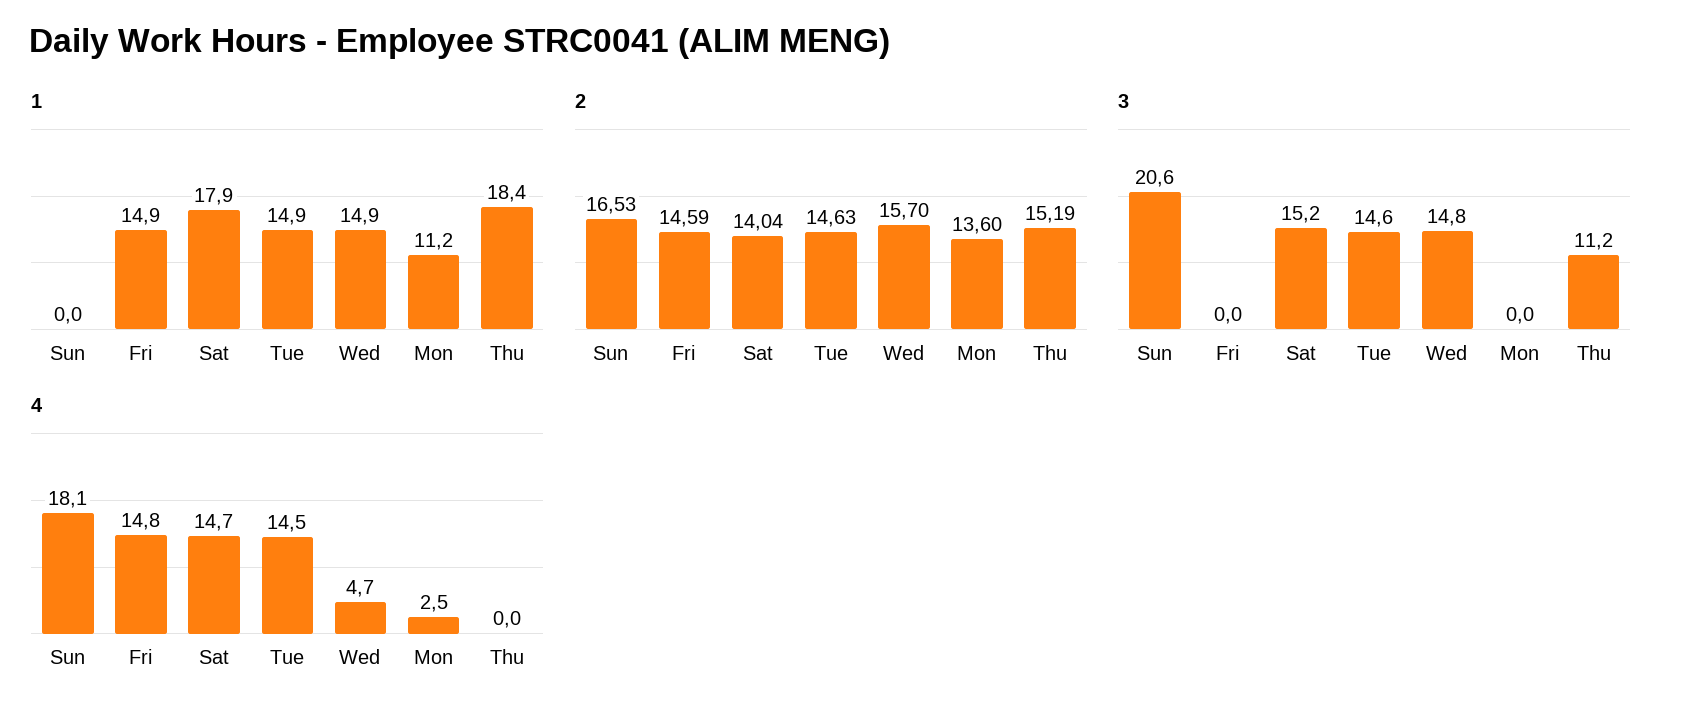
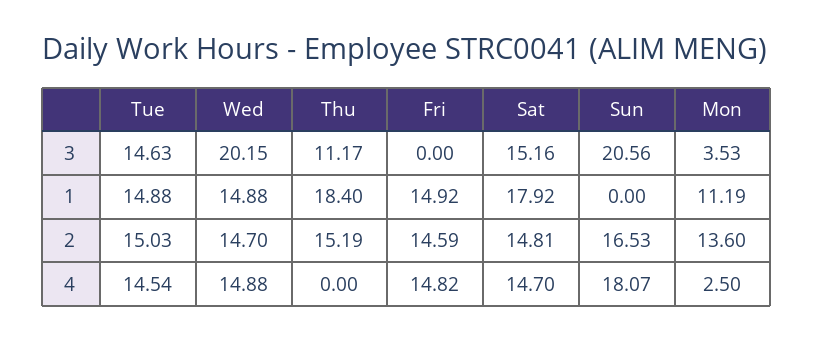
2, Sat: 14.04 -> 14.81
2, Tue: 14.63 -> 15.03
2, Wed: 15.7 -> 14.7
3, Wed: 14.8 -> 20.15
3, Mon: 0 -> 3.53
4, Wed: 4.7 -> 14.88

